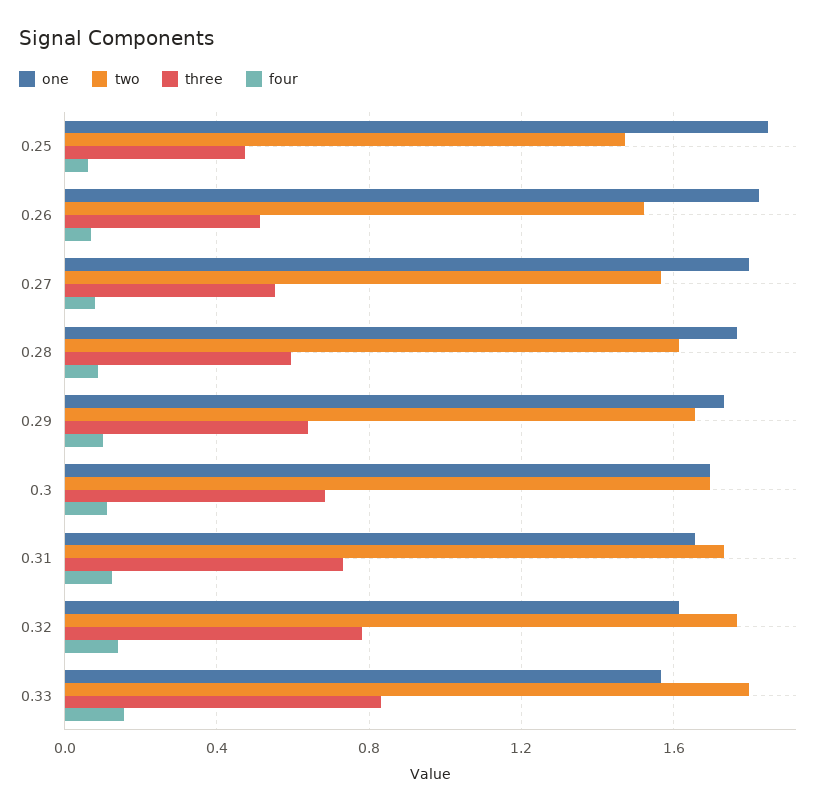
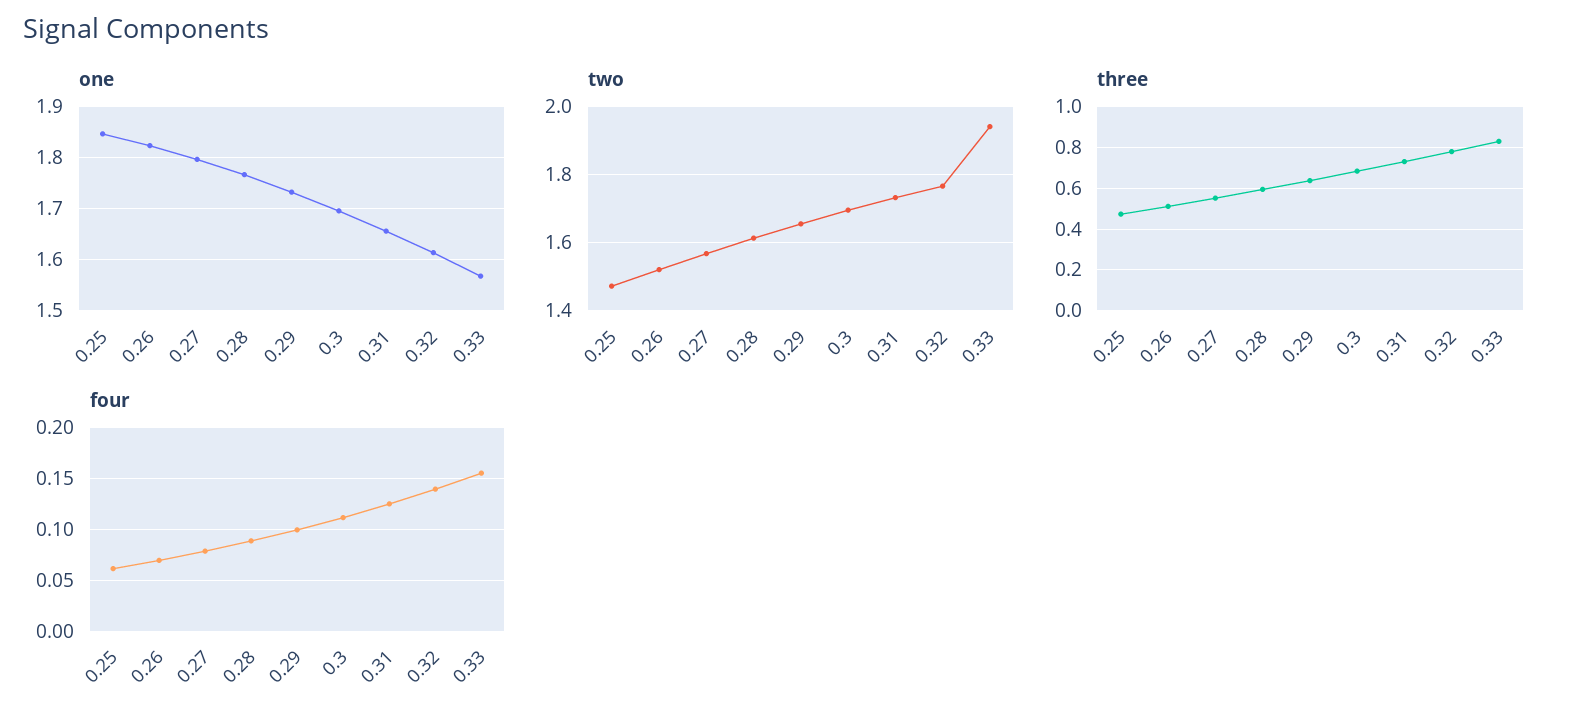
two, 0.33: 1.8 -> 1.94

